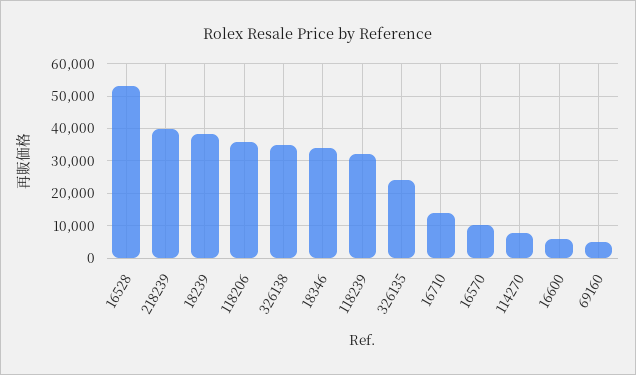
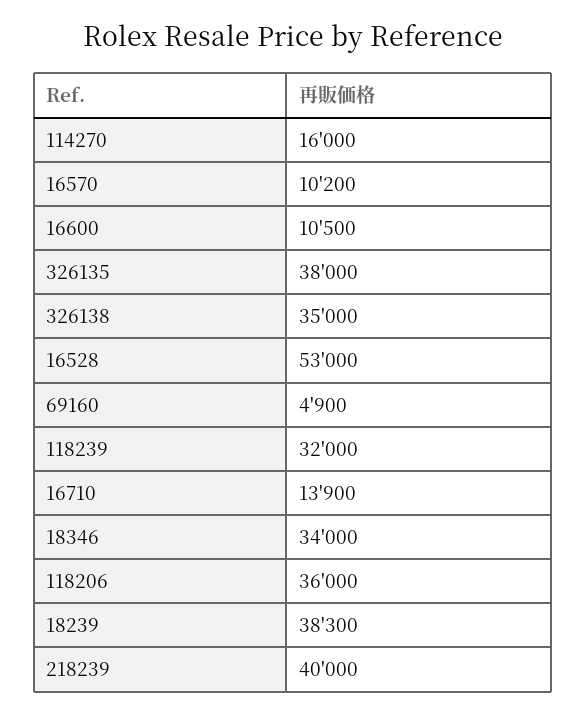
326135: 24000 -> 38000
114270: 8000 -> 16000
16600: 6000 -> 10500

